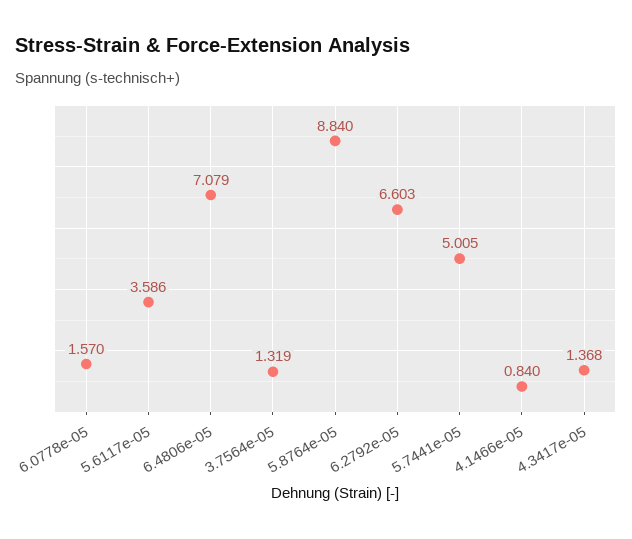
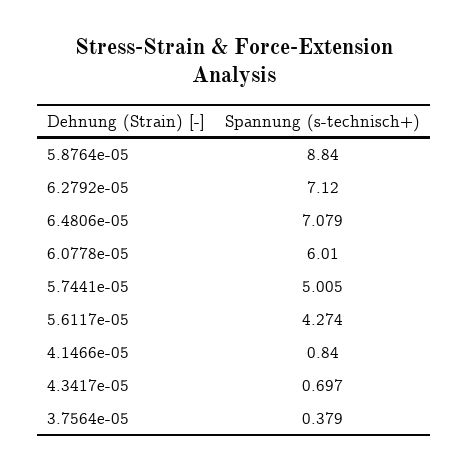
6.0778e-05: 1.57 -> 6.01
5.6117e-05: 3.586 -> 4.274
3.7564e-05: 1.319 -> 0.379
6.2792e-05: 6.603 -> 7.12
4.3417e-05: 1.368 -> 0.697

